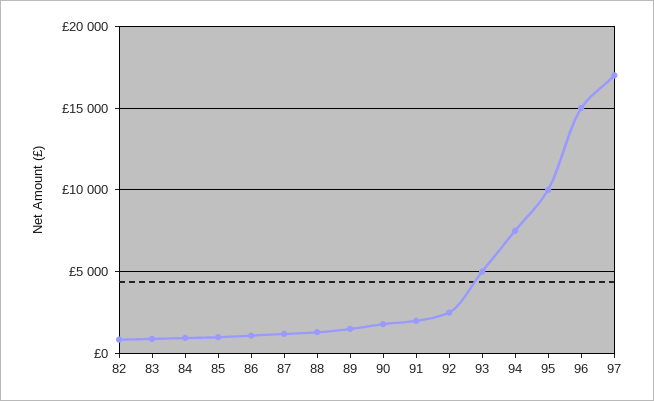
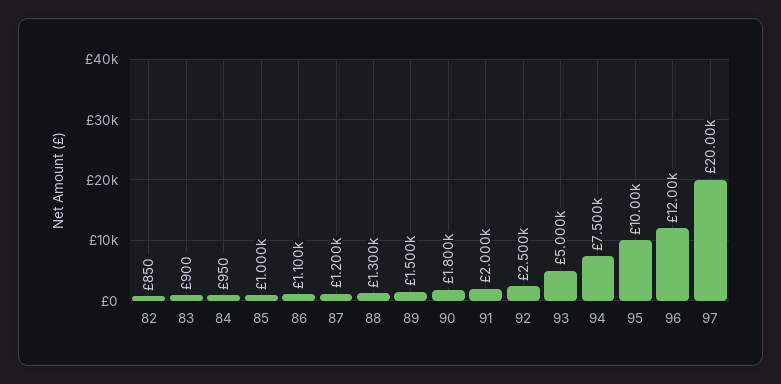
96: 15000 -> 12000
97: 17000 -> 20000

